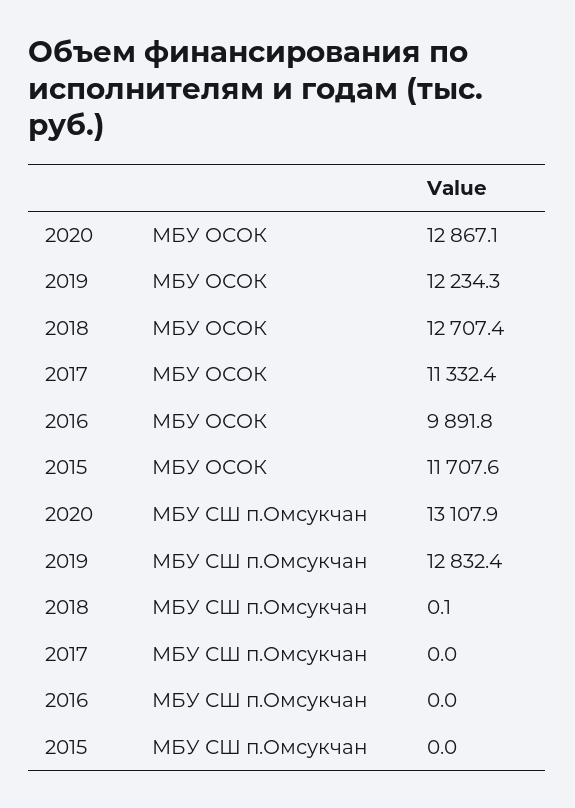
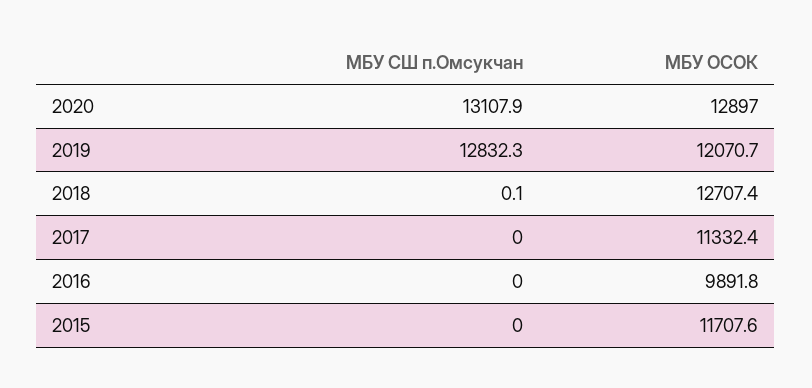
2020, МБУ ОСОК: 12867.1 -> 12897
2019, МБУ ОСОК: 12234.3 -> 12070.7
2019, МБУ СШ п.Омсукчан: 12832.4 -> 12832.3

